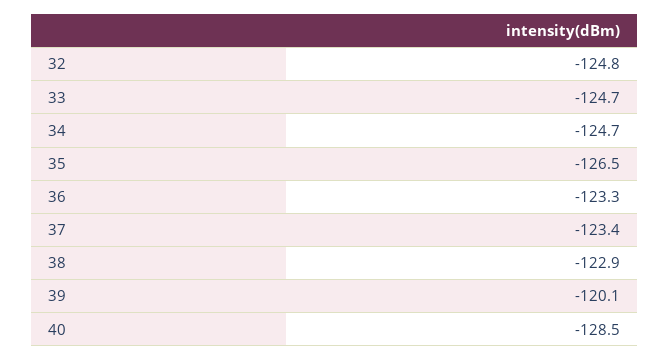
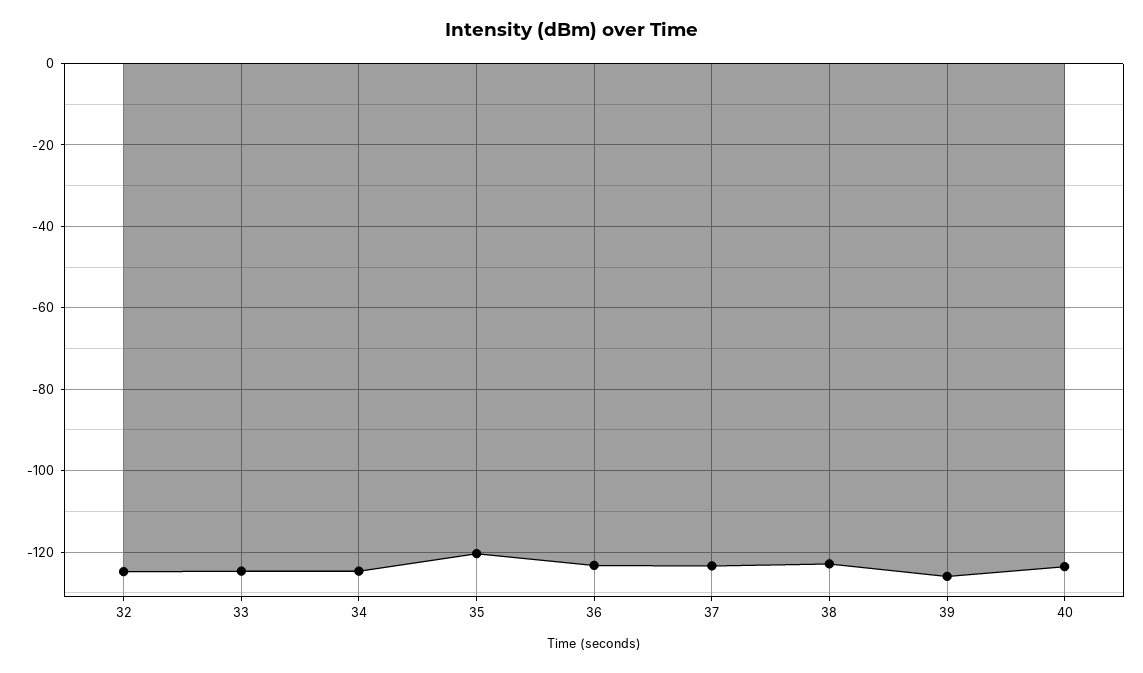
35: -126.5 -> -120
39: -120.1 -> -126
40: -128.5 -> -124

